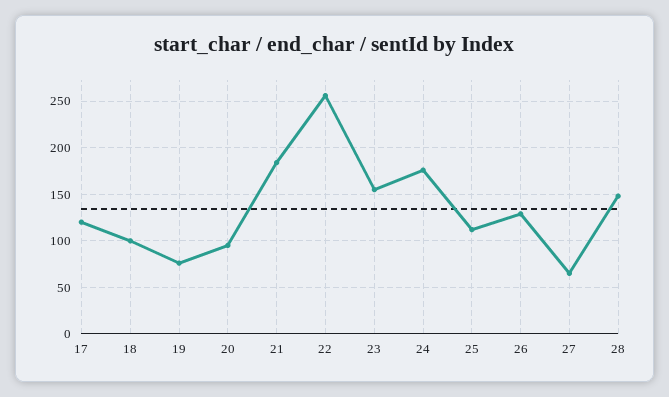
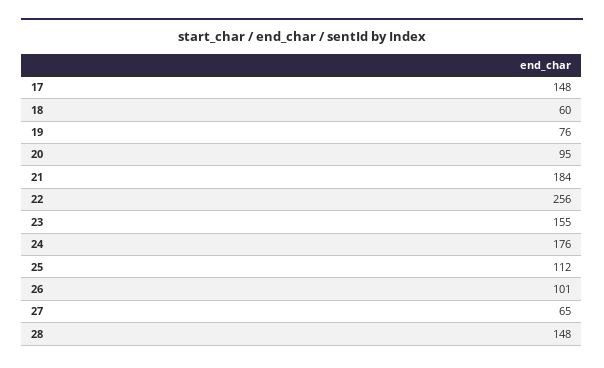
17: 120 -> 148
18: 100 -> 60
26: 130 -> 101

